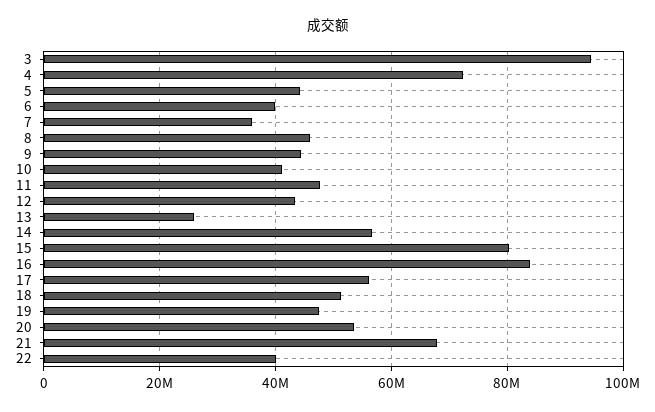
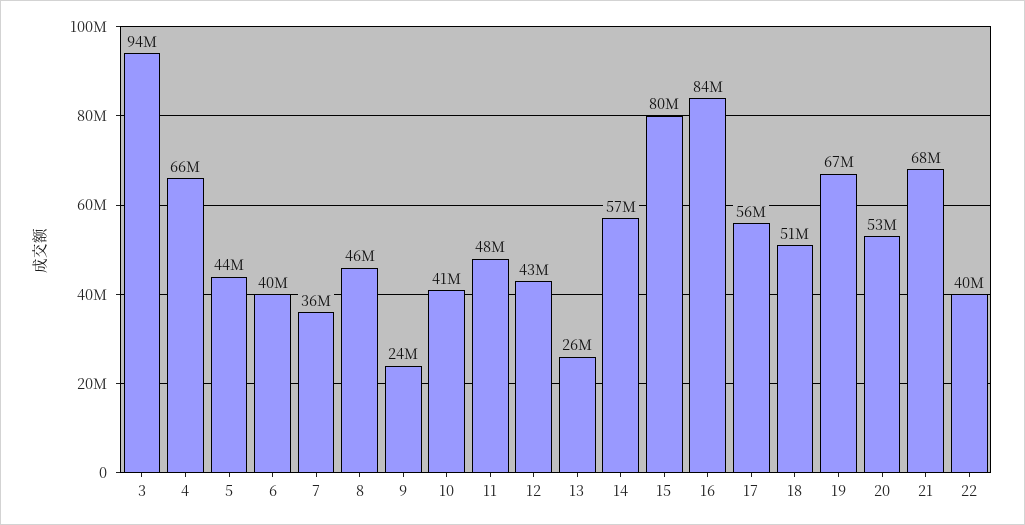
4: 72000000 -> 66000000
9: 44000000 -> 24000000
19: 48000000 -> 67000000

